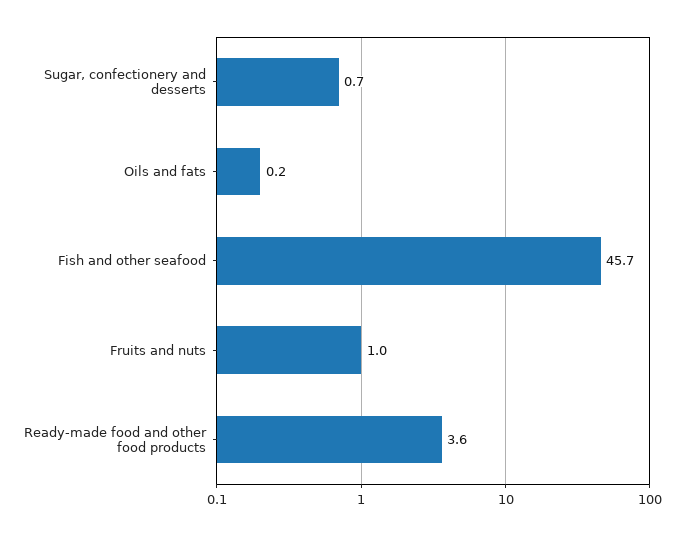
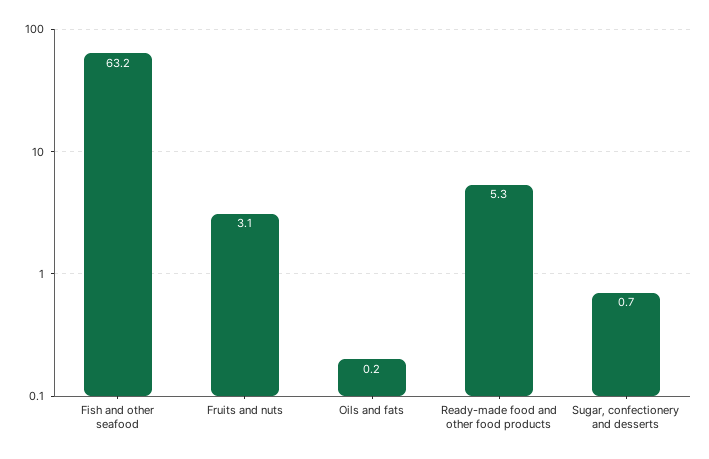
Fish and other seafood: 45.7 -> 63.2
Fruits and nuts: 1 -> 3.1
Ready-made food and other food products: 3.6 -> 5.3

